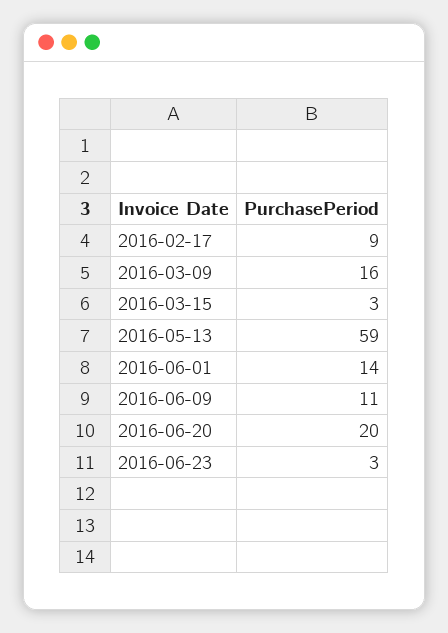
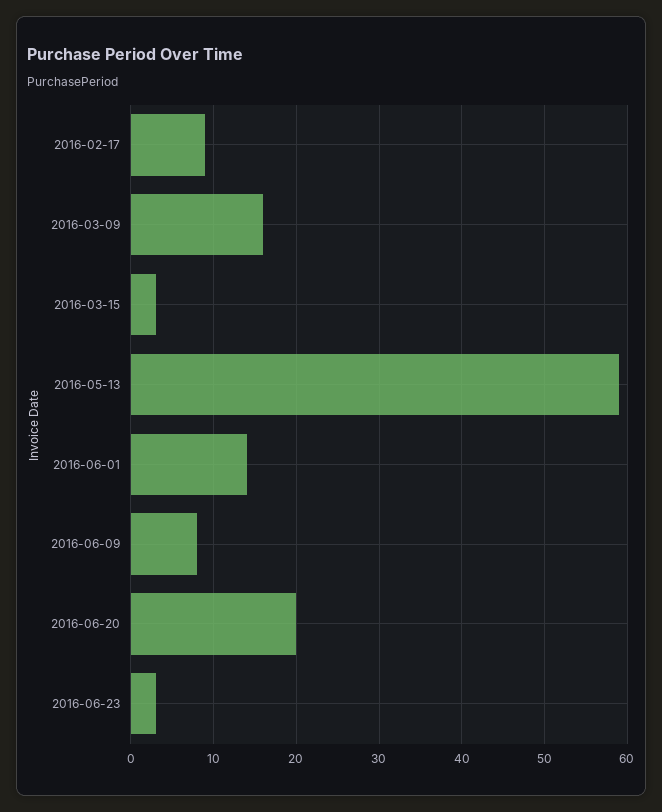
2016-06-09: 11 -> 8

